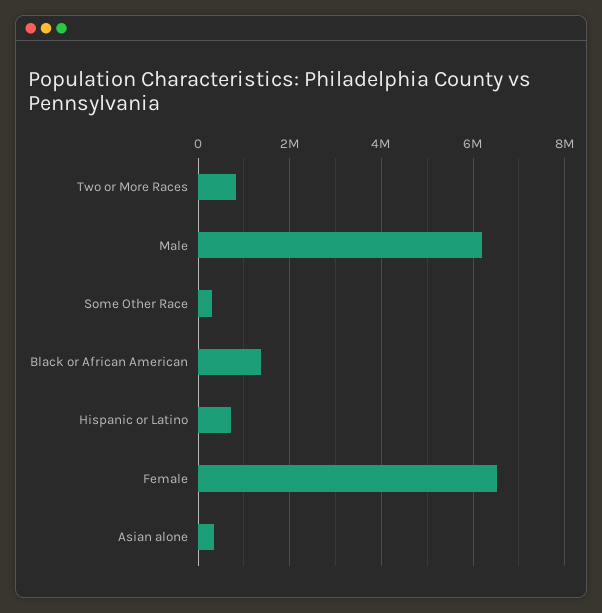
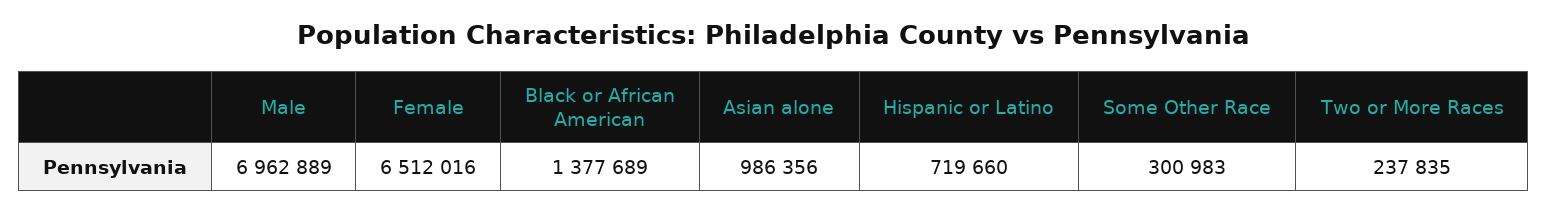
Two or More Races: 800000 -> 237835
Male: 6200000 -> 6962889
Asian alone: 400000 -> 986356

